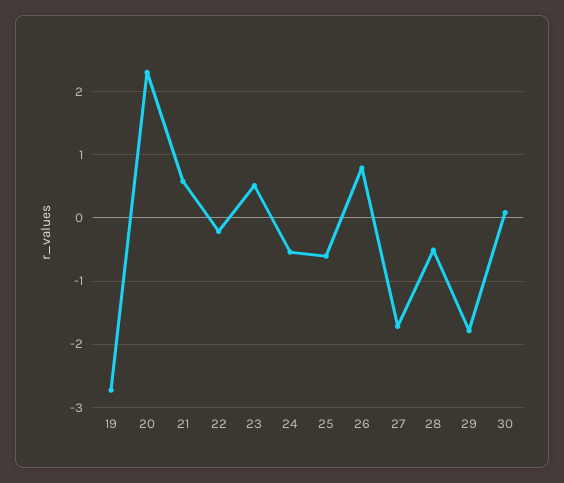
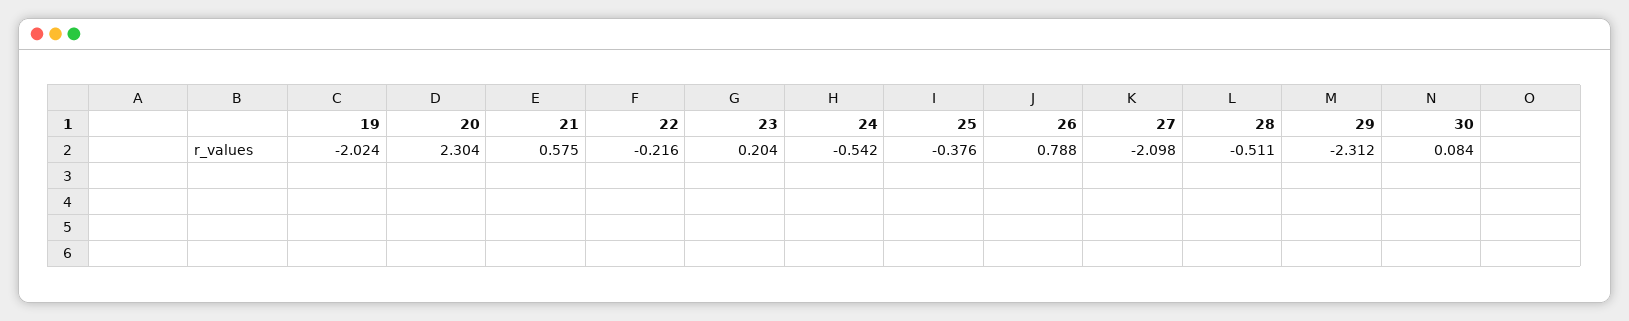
19: -2.7 -> -2.024
23: 0.5 -> 0.204
25: -0.6 -> -0.376
27: -1.7 -> -2.098
29: -1.8 -> -2.312

